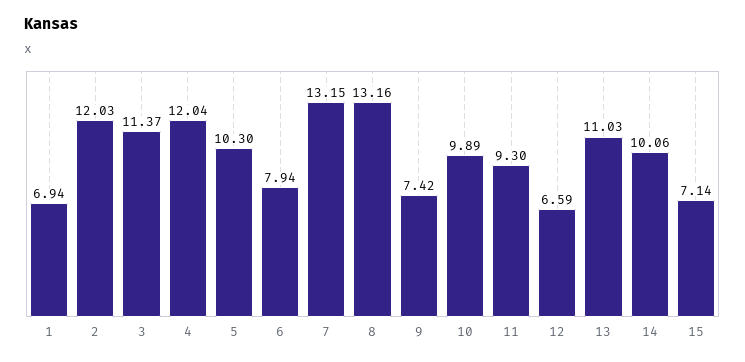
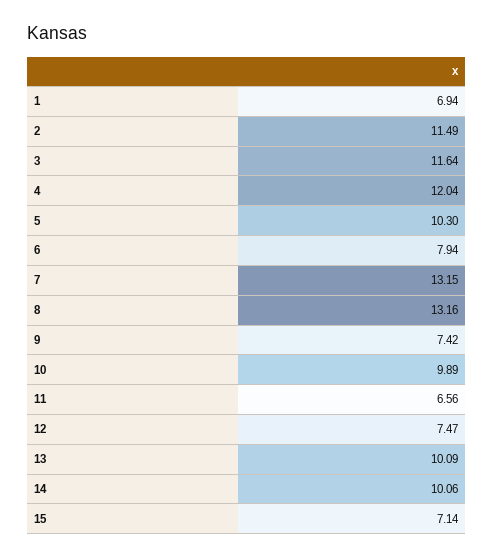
2: 12.03 -> 11.49
3: 11.37 -> 11.64
11: 9.3 -> 6.56
12: 6.59 -> 7.47
13: 11.03 -> 10.09

